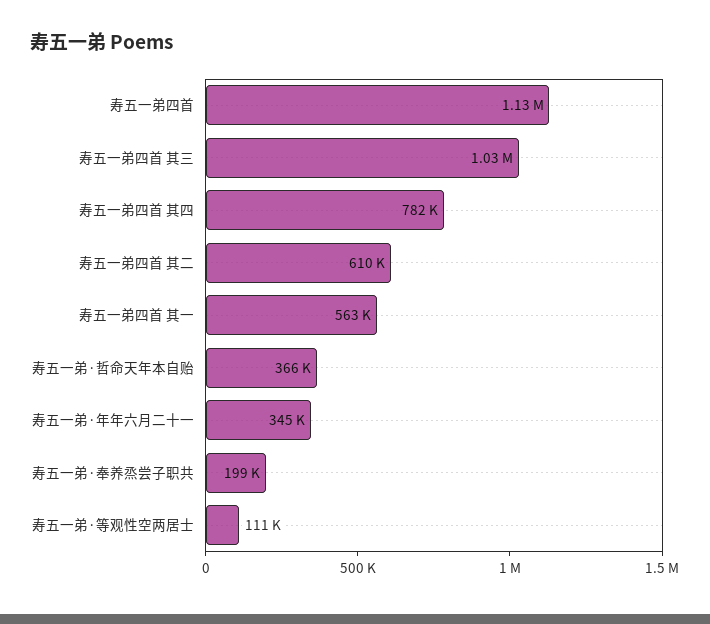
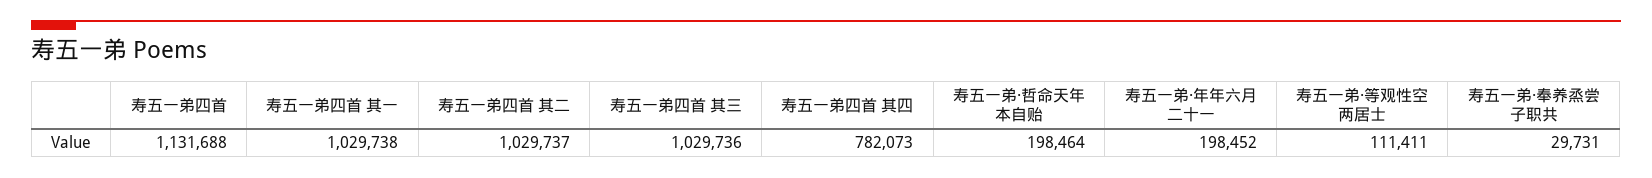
寿五一弟四首 其二: 610000 -> 1029737
寿五一弟四首 其一: 563000 -> 1029738
寿五一弟·哲命天年本自贻: 366000 -> 198464
寿五一弟·年年六月二十一: 345000 -> 198452
寿五一弟·奉养烝尝子职共: 199000 -> 29731

